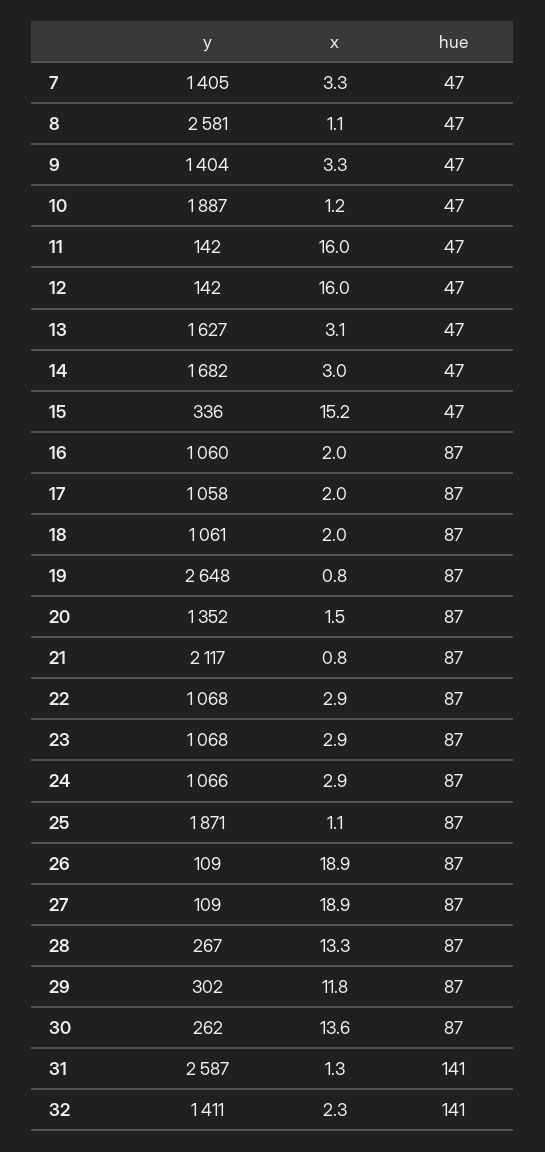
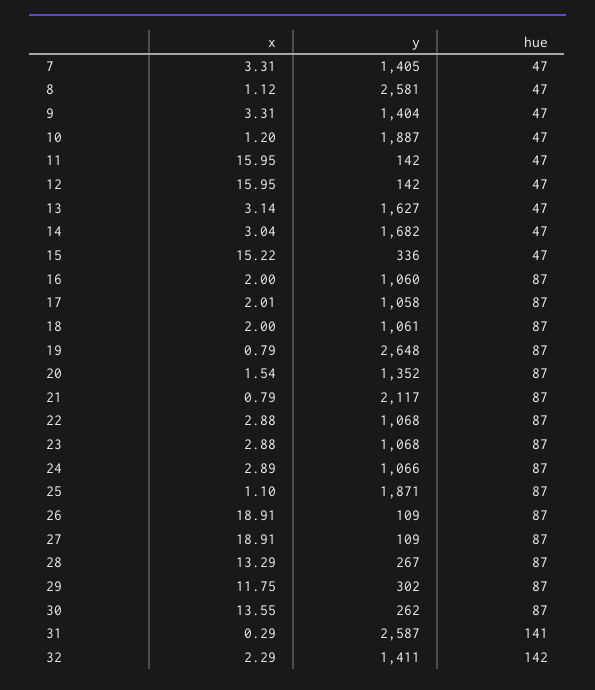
x, 31: 1.3 -> 0.29
hue, 32: 141 -> 142

